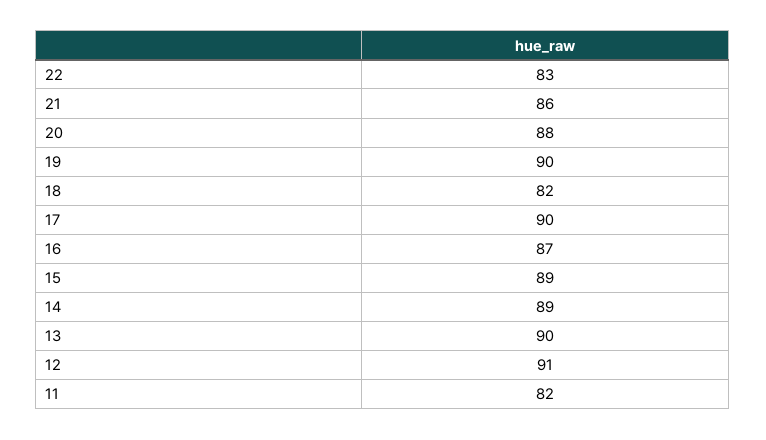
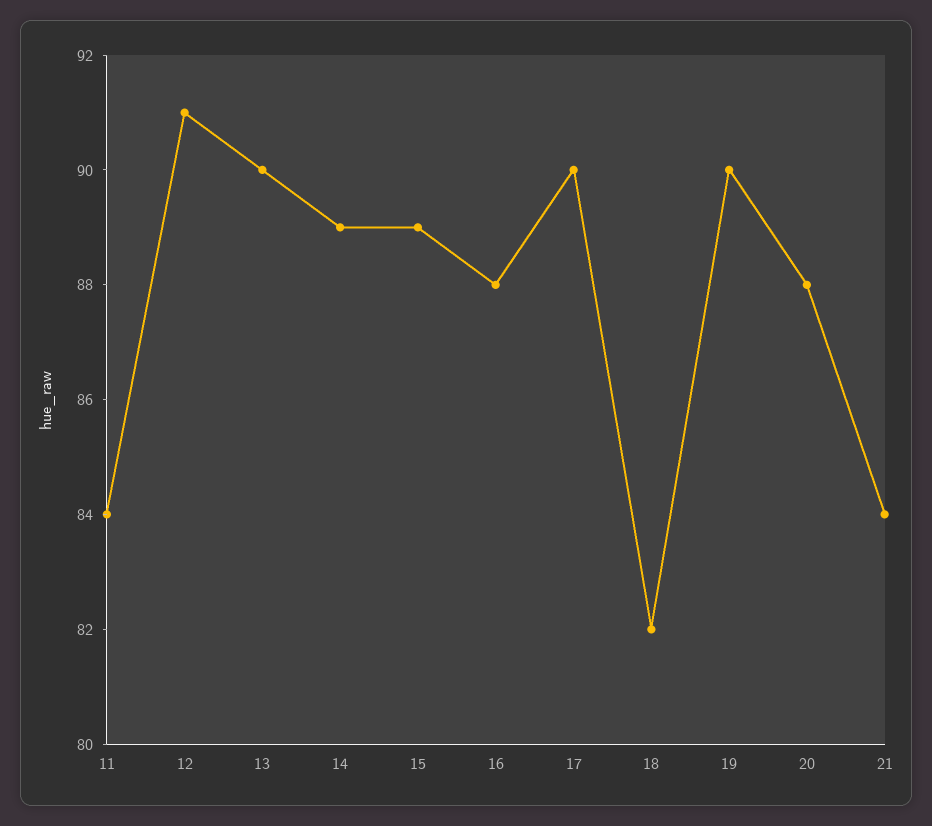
22: 83 -> none
21: 86 -> 84
16: 87 -> 88
11: 82 -> 84

